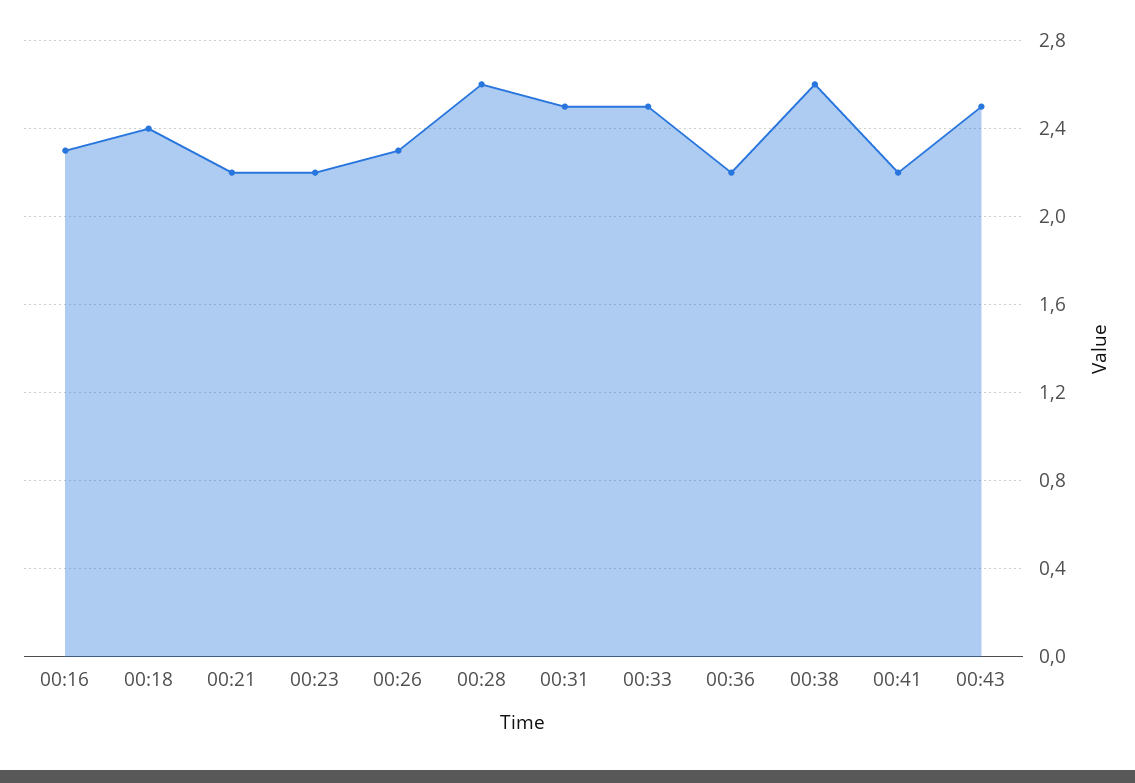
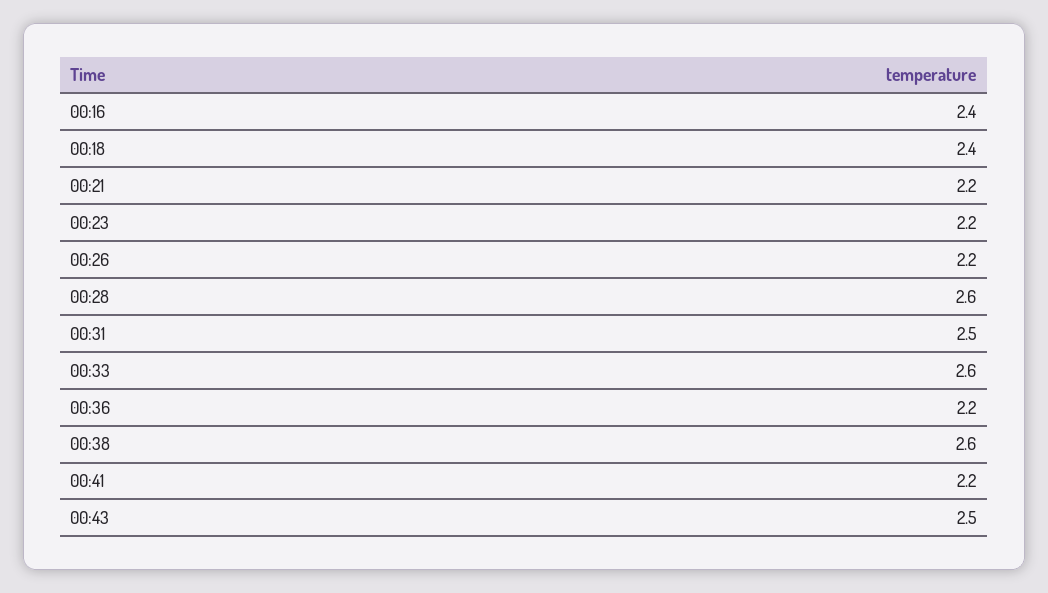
00:16: 2.3 -> 2.4
00:26: 2.3 -> 2.2
00:33: 2.5 -> 2.6

